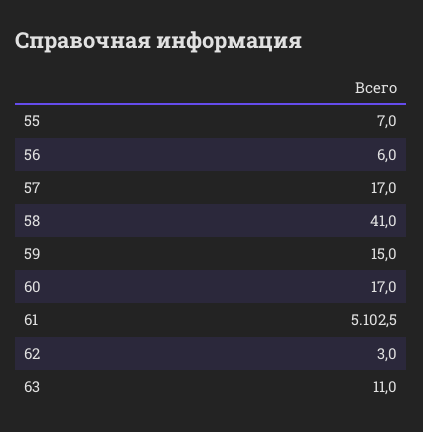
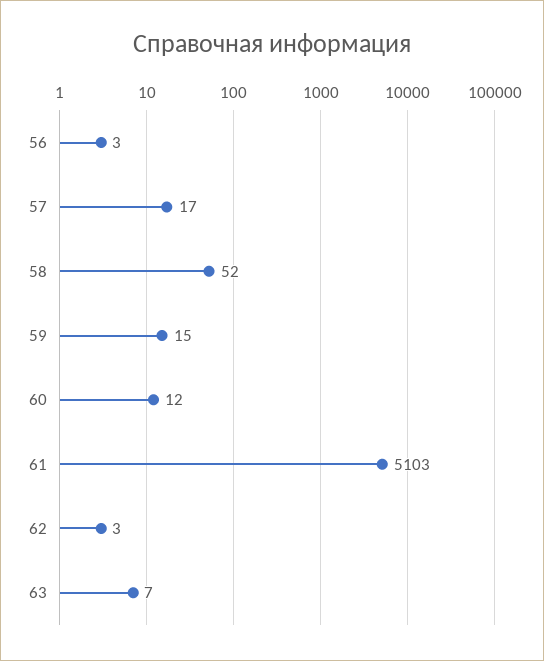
55: 7 -> none
56: 6 -> 3
58: 41 -> 52
60: 17 -> 12
63: 11 -> 7

